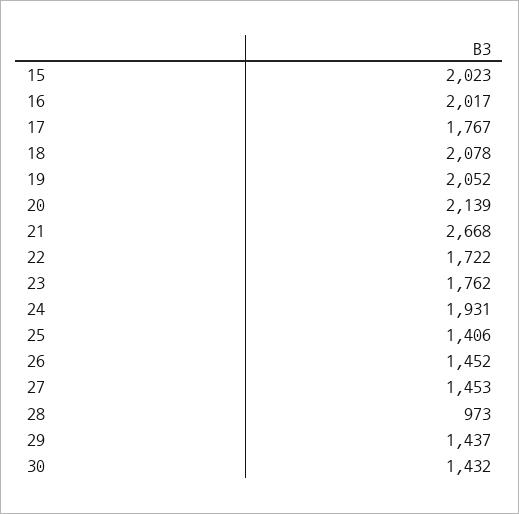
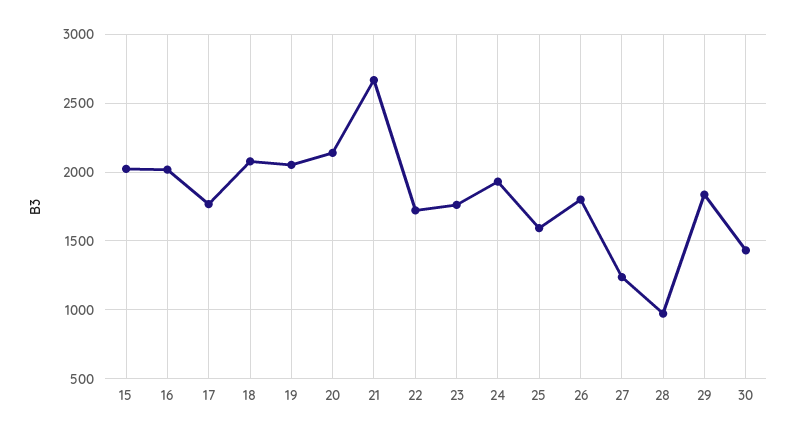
25: 1406 -> 1600
26: 1452 -> 1800
27: 1453 -> 1250
29: 1437 -> 1850

